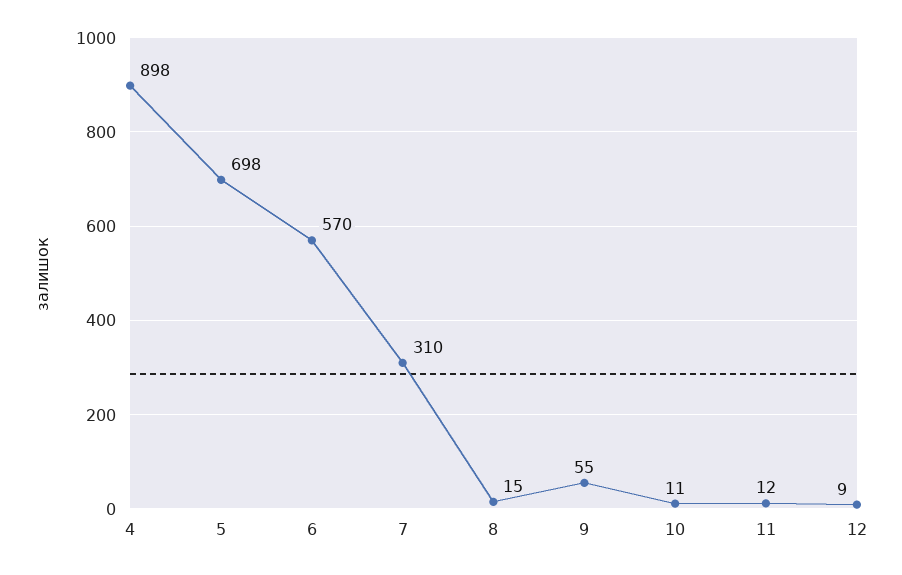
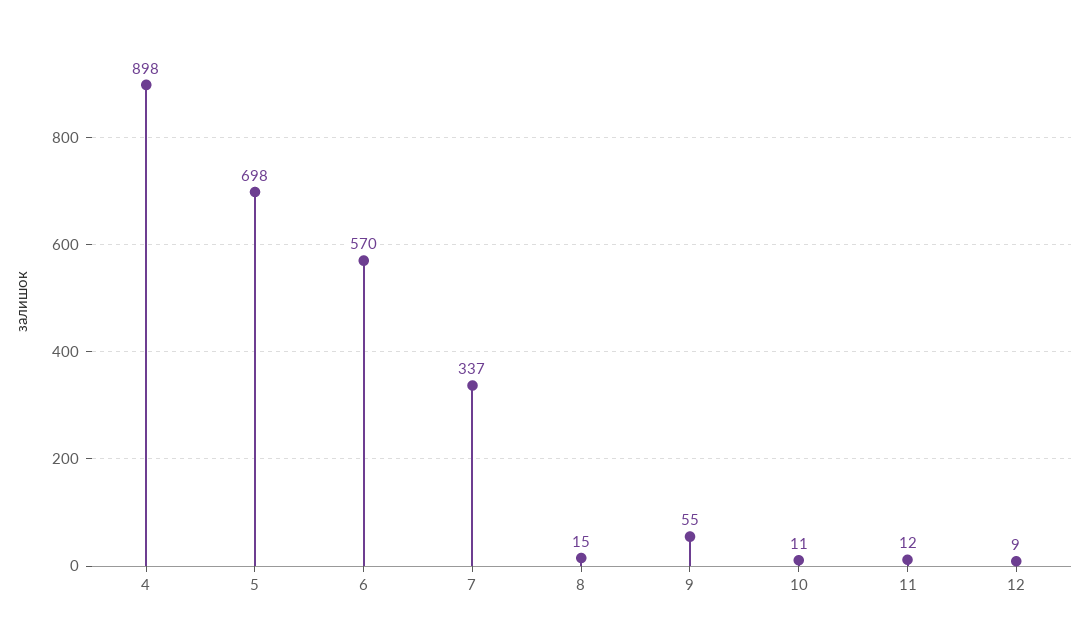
7: 310 -> 337

